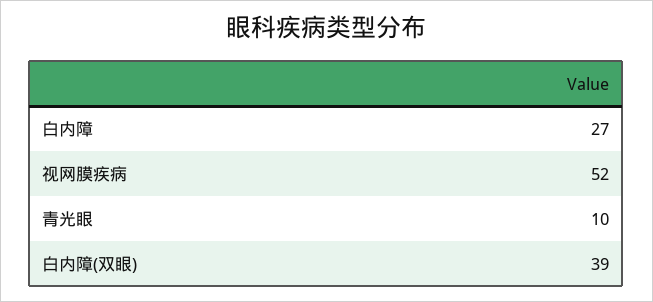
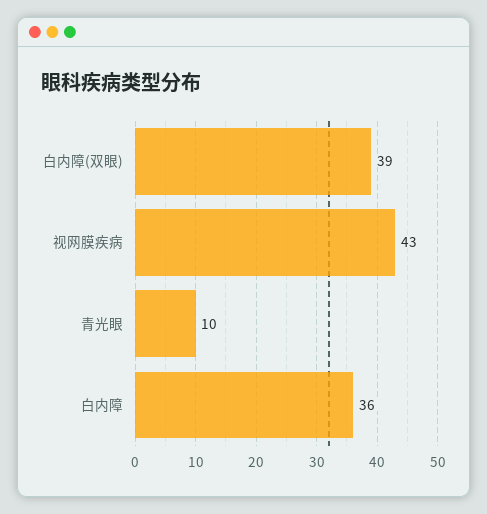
白内障: 27 -> 36
视网膜疾病: 52 -> 43

